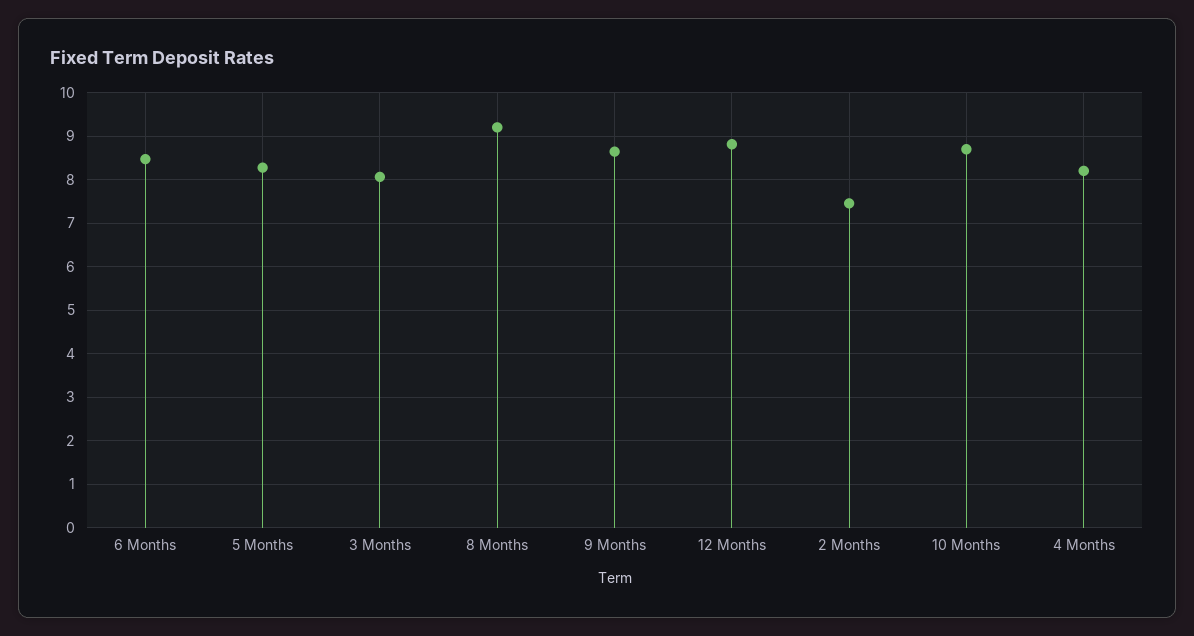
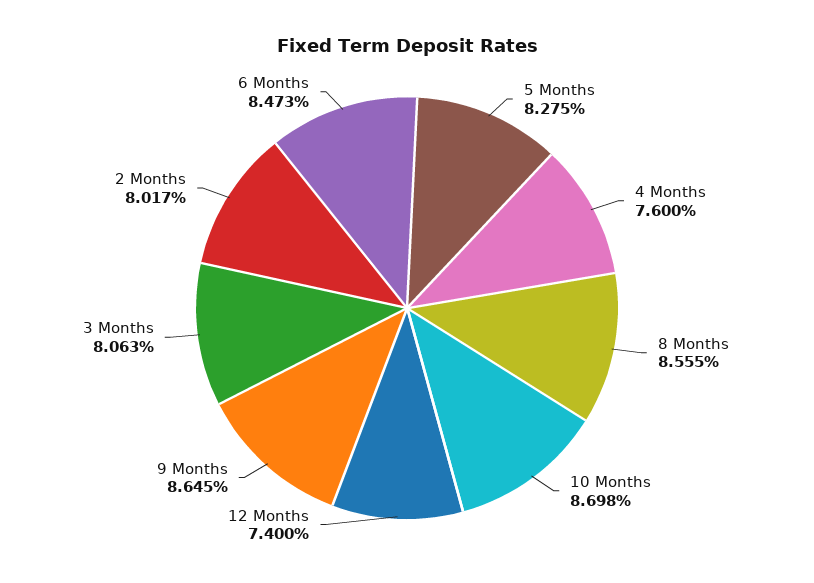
8 Months: 9.2 -> 8.555
12 Months: 8.8 -> 7.4
2 Months: 7.4 -> 8.017
4 Months: 8.2 -> 7.6

